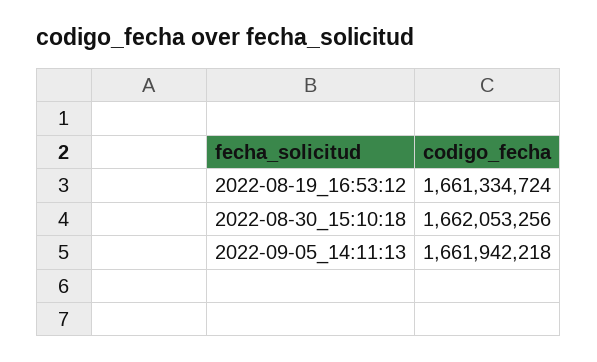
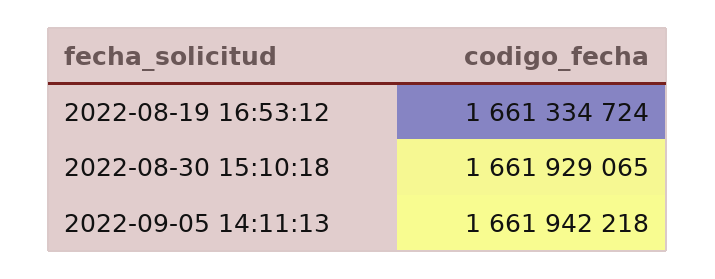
2022-08-30_15:10:18: 1662053256 -> 1661929065

